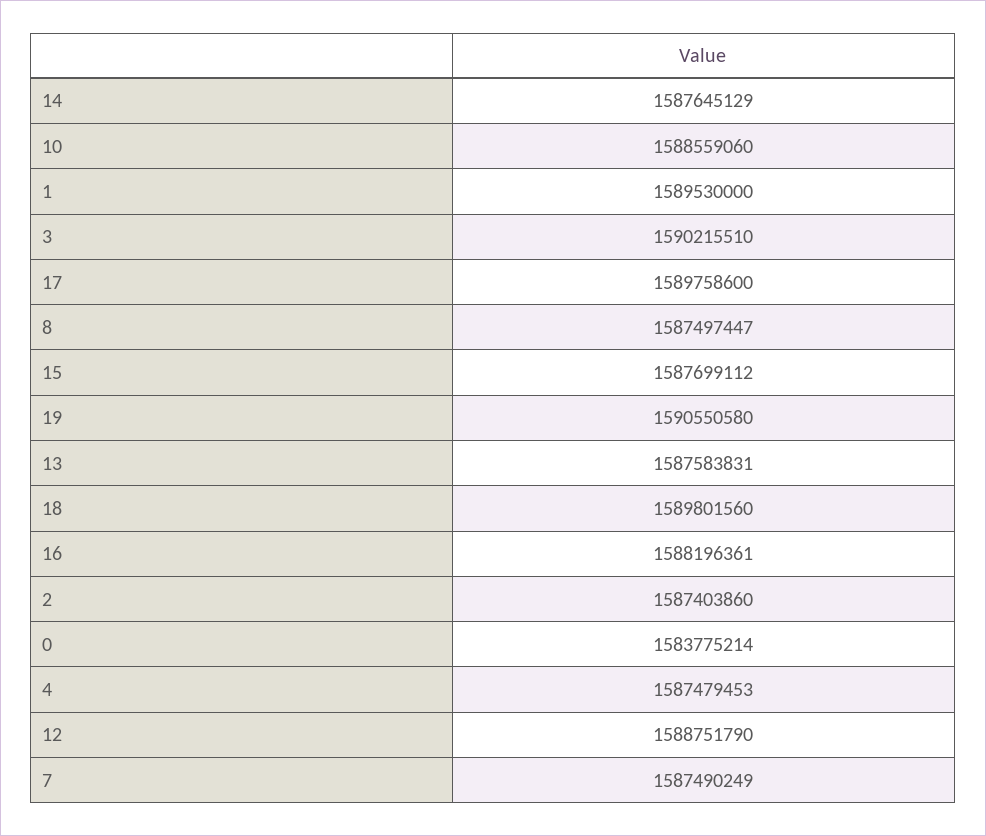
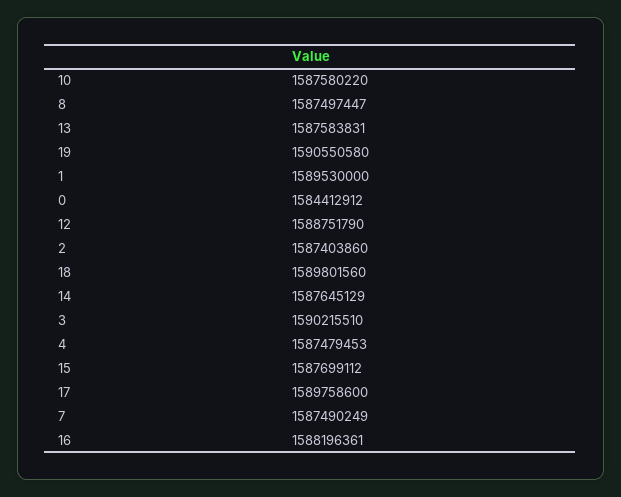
10: 1588559060 -> 1587580220
0: 1583775214 -> 1584412912

